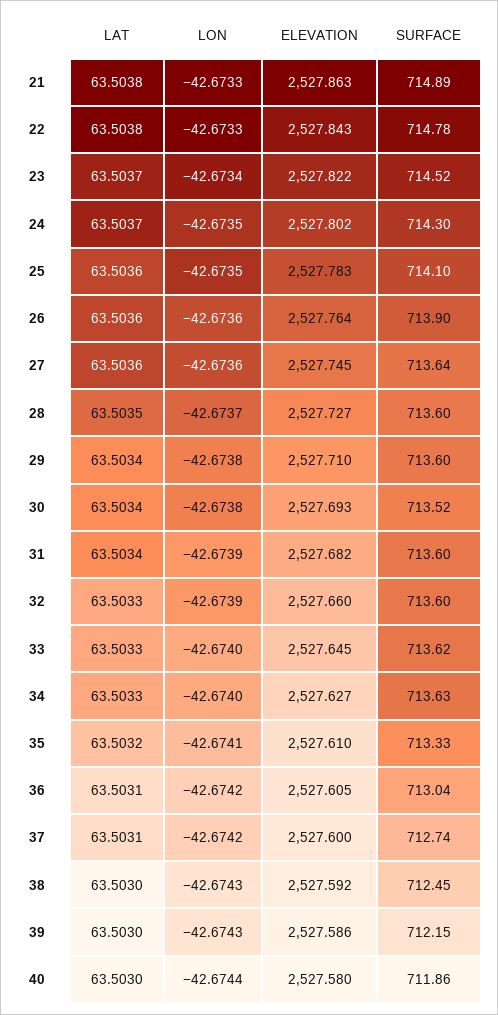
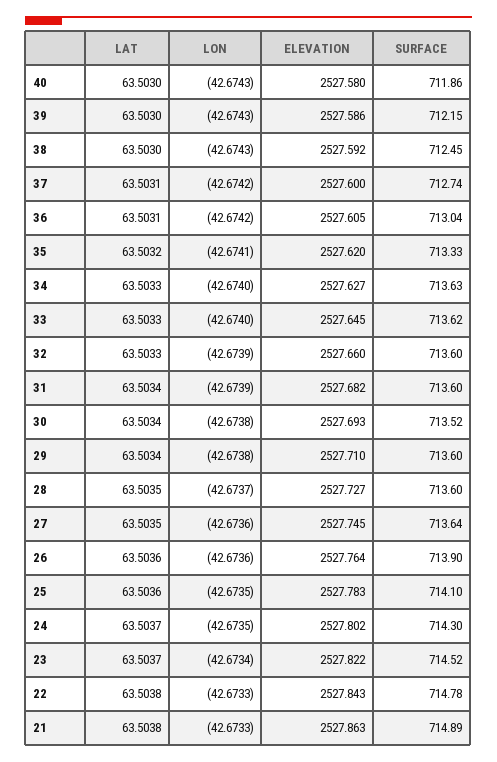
LAT, 27: 63.5036 -> 63.5035
ELEVATION, 35: 2527.61 -> 2527.62
LON, 40: -42.6744 -> -42.6743

